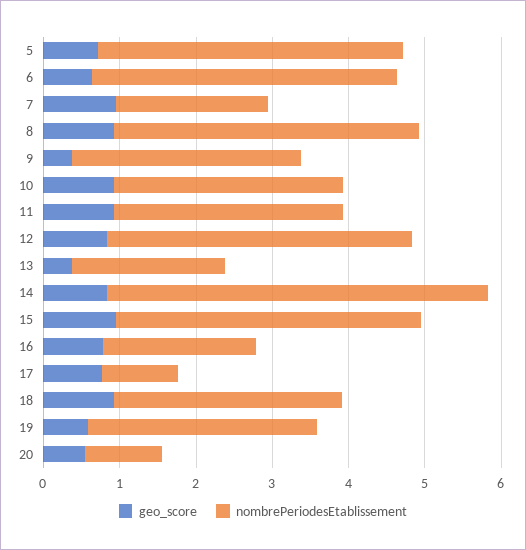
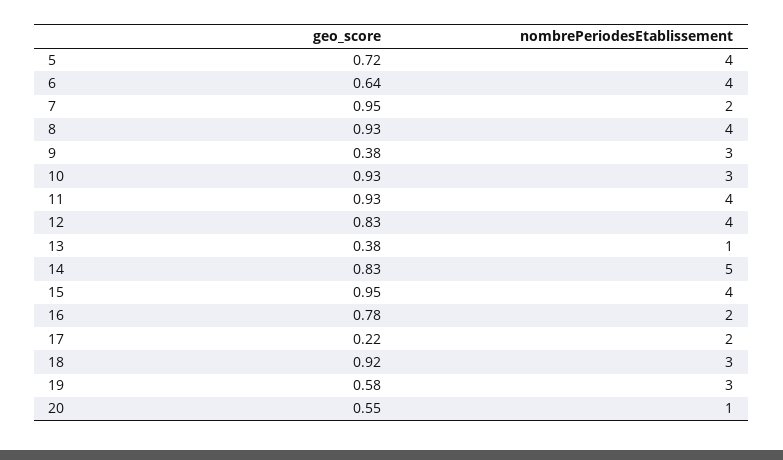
nombrePeriodesEtablissement, 11: 3 -> 4
nombrePeriodesEtablissement, 13: 2 -> 1
geo_score, 17: 0.8 -> 0.22
nombrePeriodesEtablissement, 17: 1 -> 2

